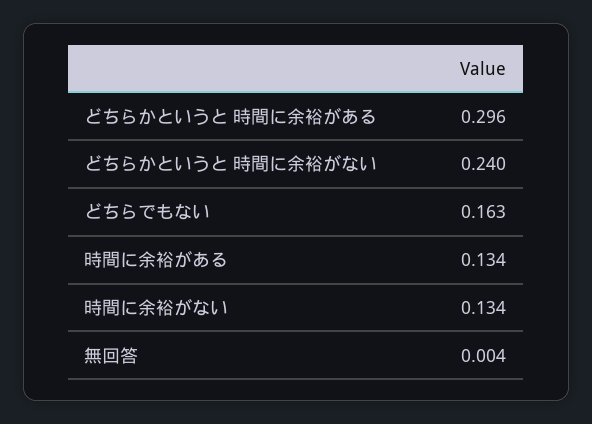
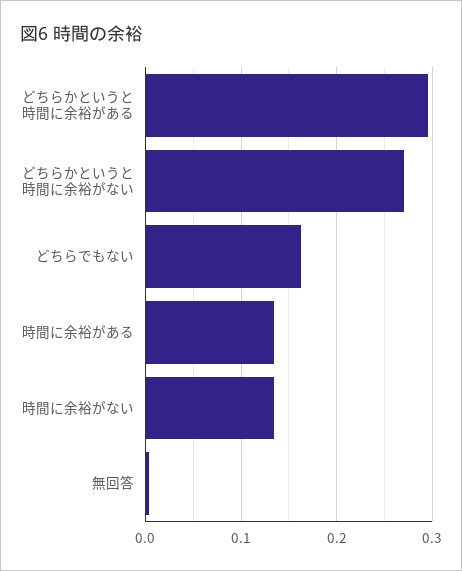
どちらかというと 時間に余裕がない: 0.24 -> 0.27

